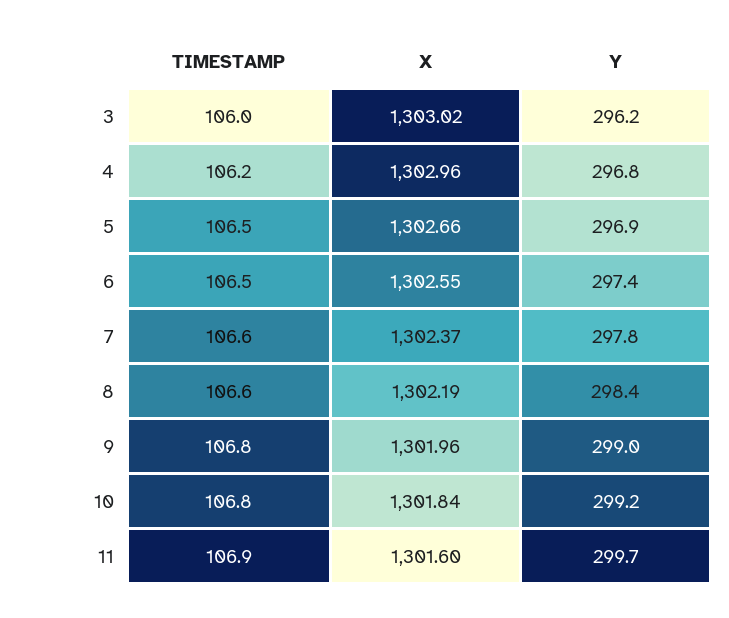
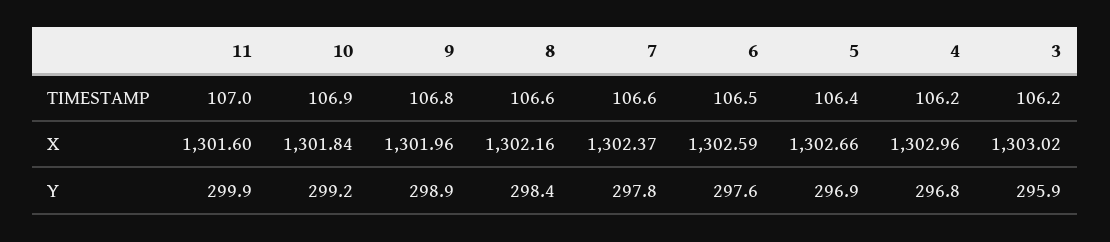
TIMESTAMP, 3: 106 -> 106.2
Y, 3: 296.2 -> 295.9
TIMESTAMP, 5: 106.5 -> 106.4
X, 6: 1302.55 -> 1302.59
Y, 6: 297.4 -> 297.6
X, 8: 1302.19 -> 1302.16
Y, 9: 299 -> 298.9
TIMESTAMP, 10: 106.8 -> 106.9
TIMESTAMP, 11: 106.9 -> 107
Y, 11: 299.7 -> 299.9

